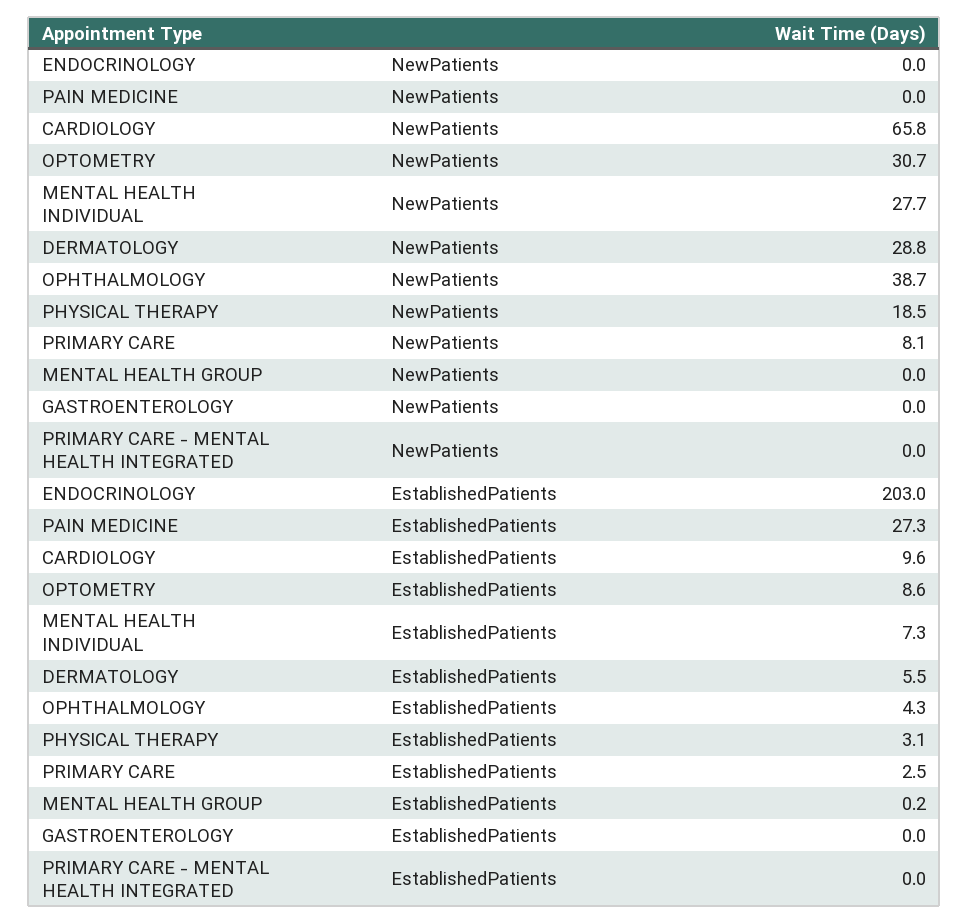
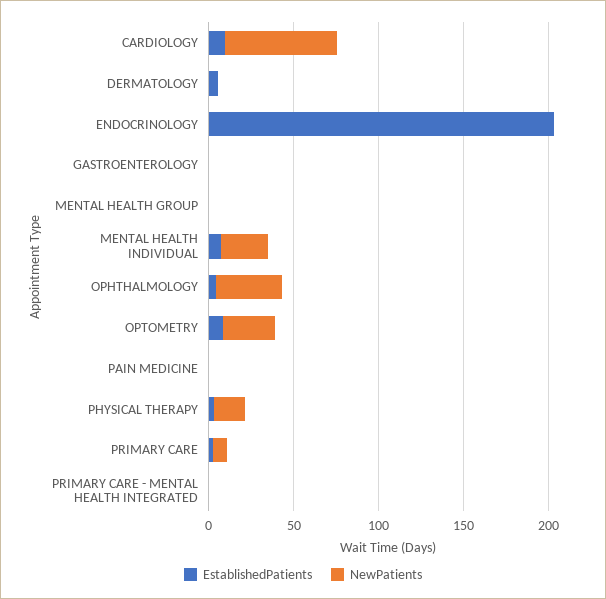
NewPatients, DERMATOLOGY: 28.8 -> 0
EstablishedPatients, PAIN MEDICINE: 27.3 -> 0

